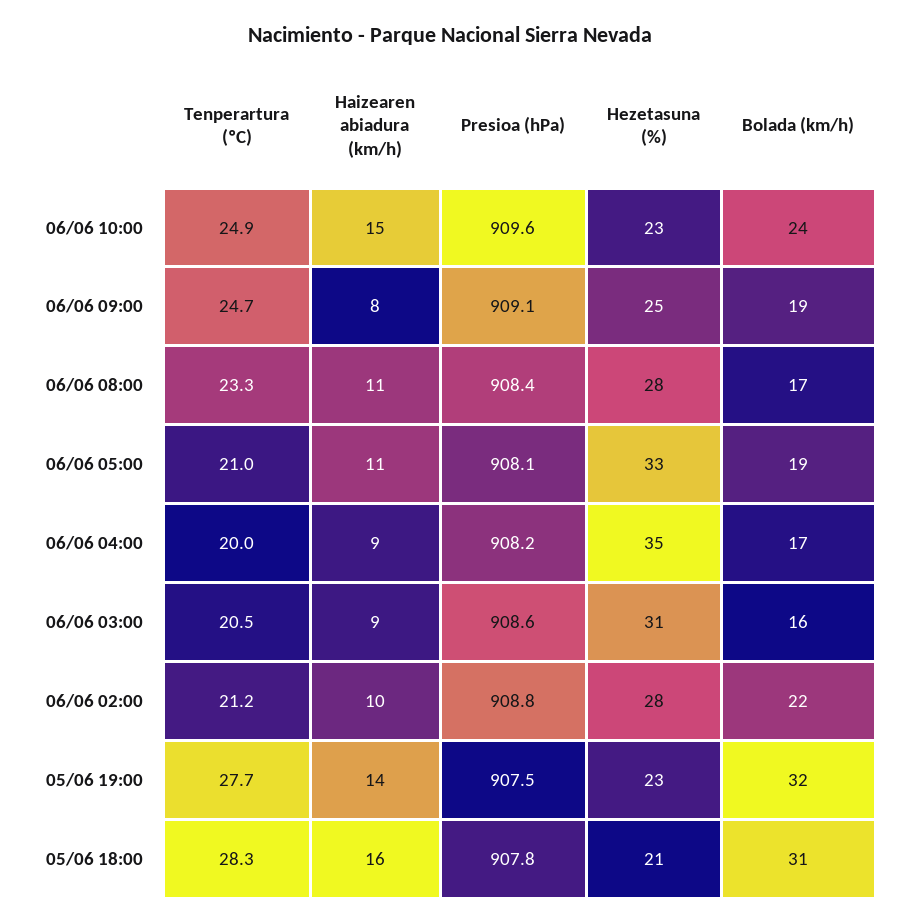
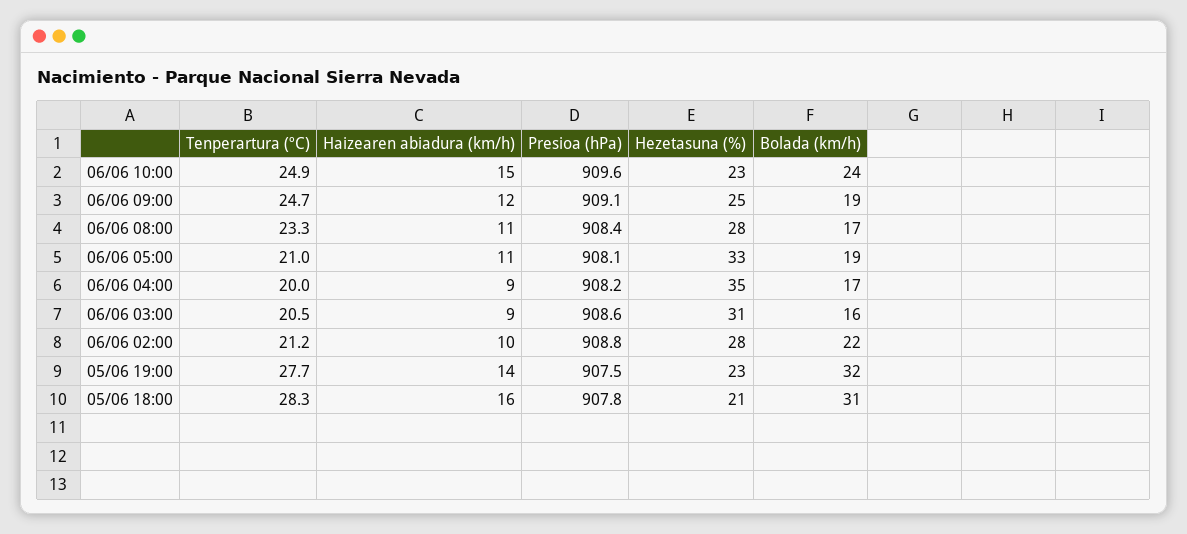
Haizearen abiadura (km/h), 06/06 09:00: 8 -> 12

